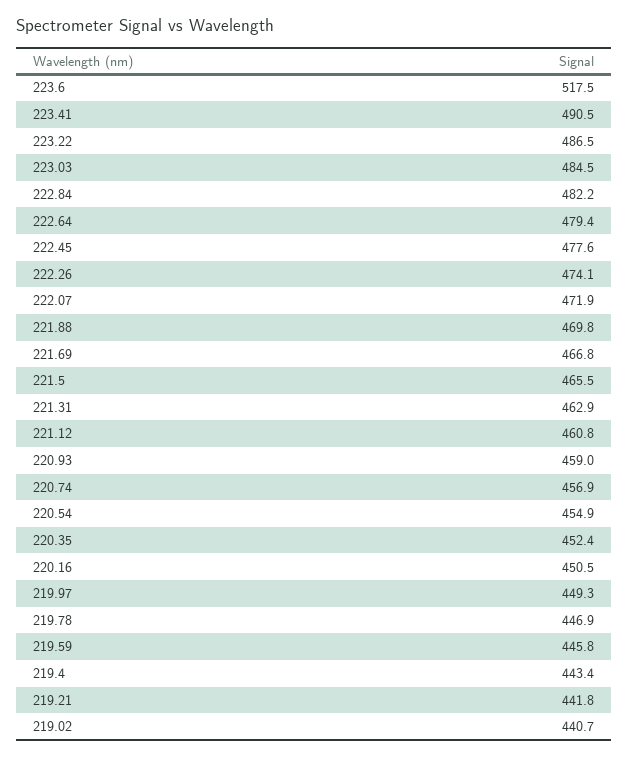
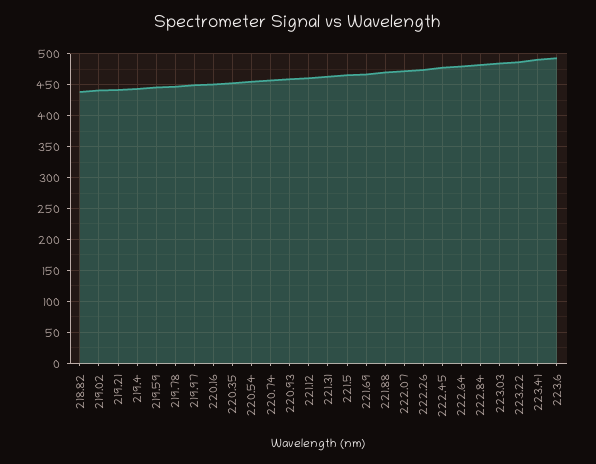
223.6: 517.5 -> 490
218.82: none -> 440

